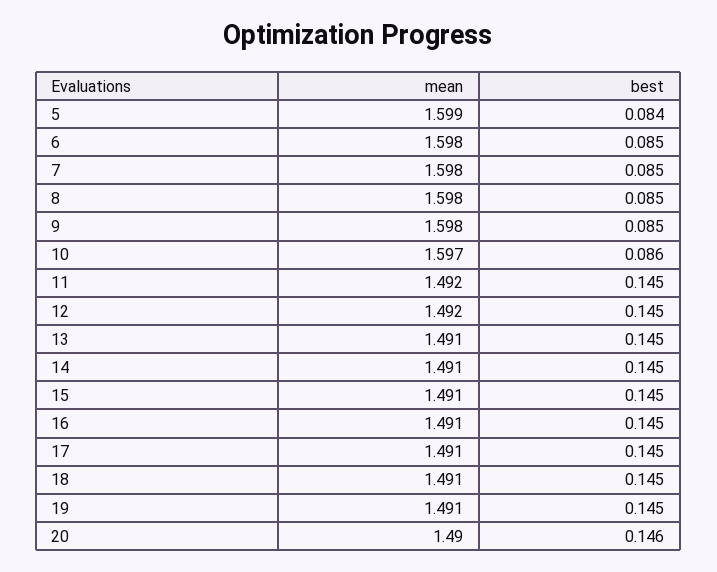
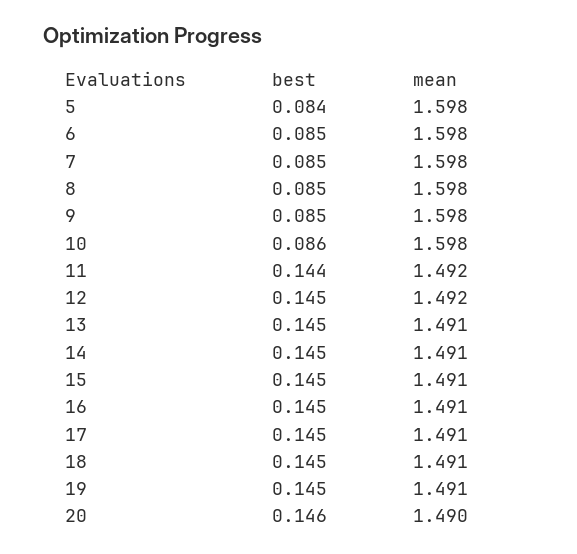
mean, 5: 1.599 -> 1.598
mean, 10: 1.597 -> 1.598
best, 11: 0.145 -> 0.144

